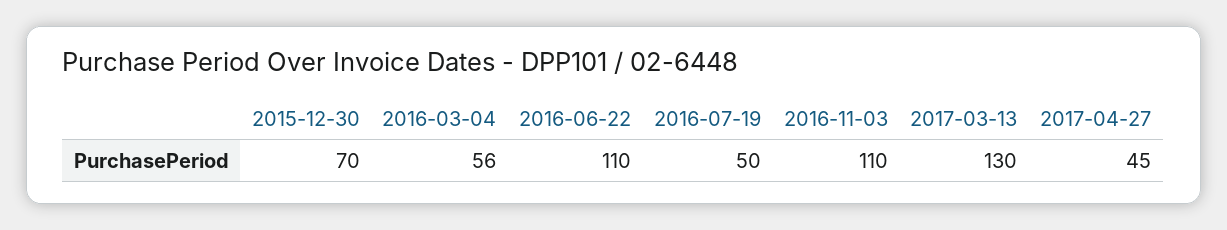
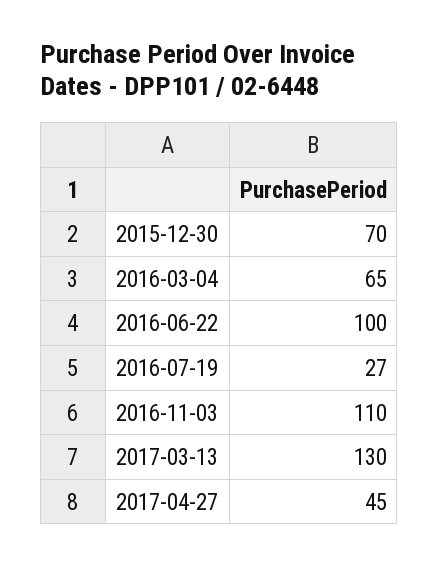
2016-03-04: 56 -> 65
2016-06-22: 110 -> 100
2016-07-19: 50 -> 27

